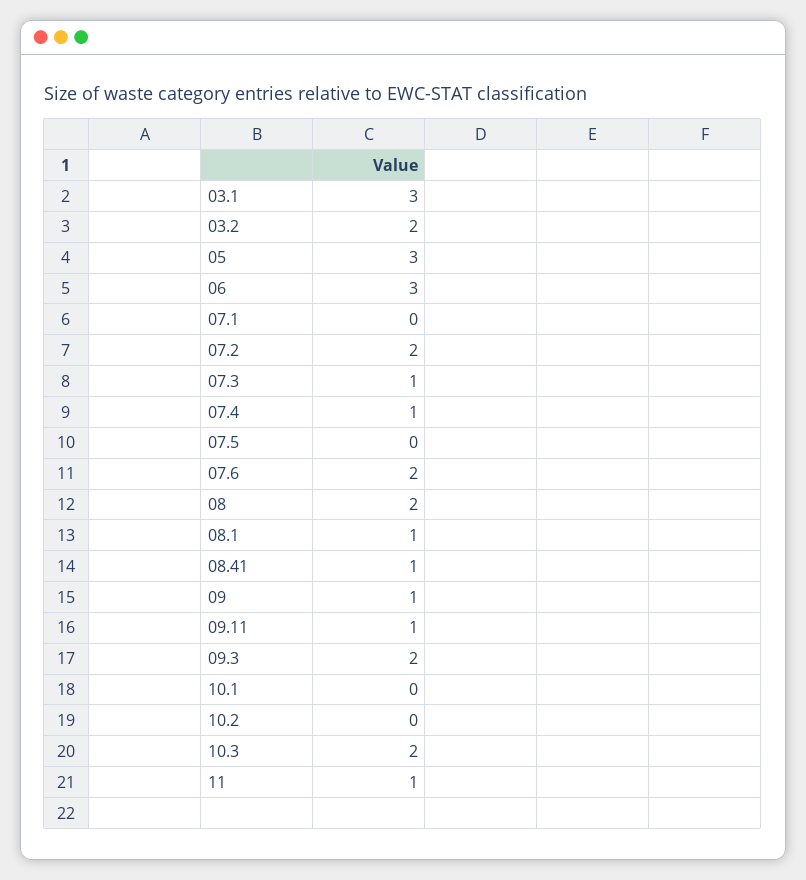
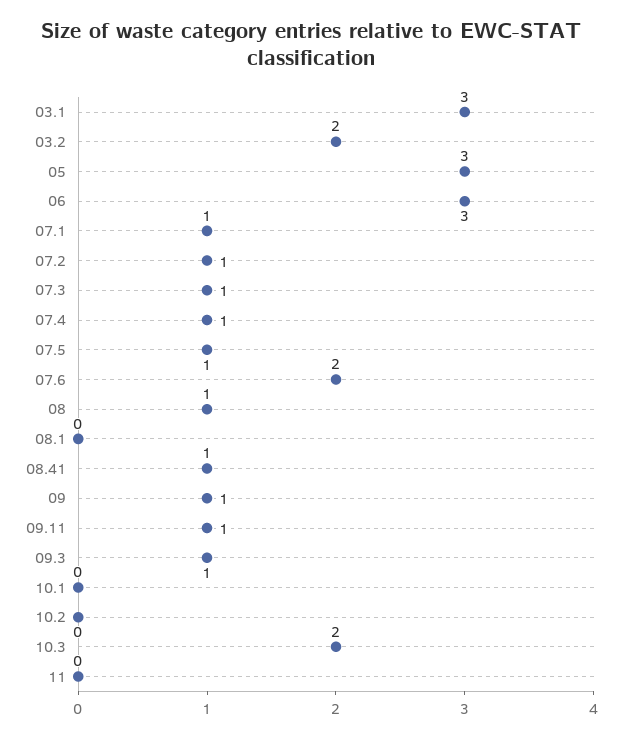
07.1: 0 -> 1
07.2: 2 -> 1
07.5: 0 -> 1
08: 2 -> 1
08.1: 1 -> 0
09.3: 2 -> 1
11: 1 -> 0

